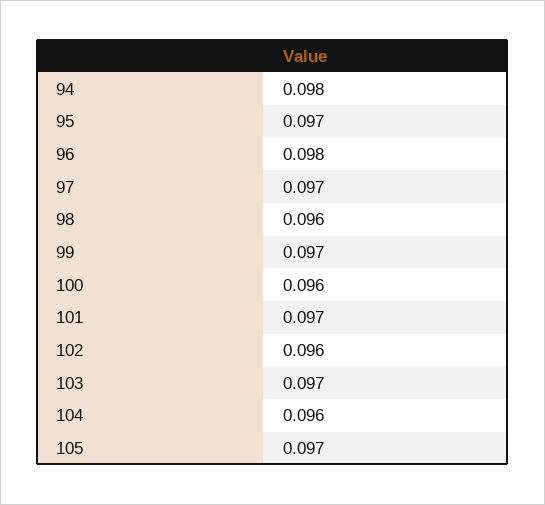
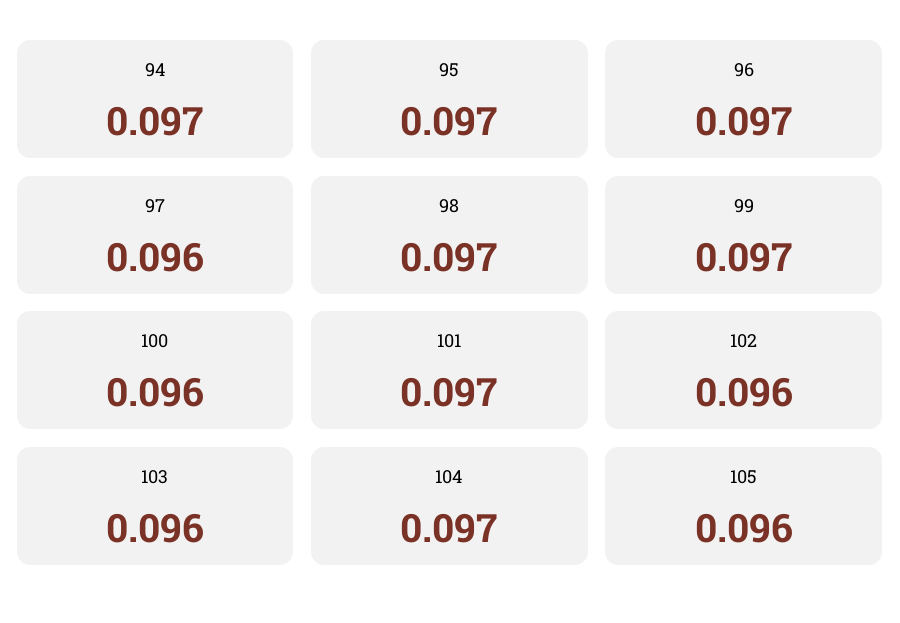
94: 0.098 -> 0.097
96: 0.098 -> 0.097
97: 0.097 -> 0.096
98: 0.096 -> 0.097
103: 0.097 -> 0.096
104: 0.096 -> 0.097
105: 0.097 -> 0.096

